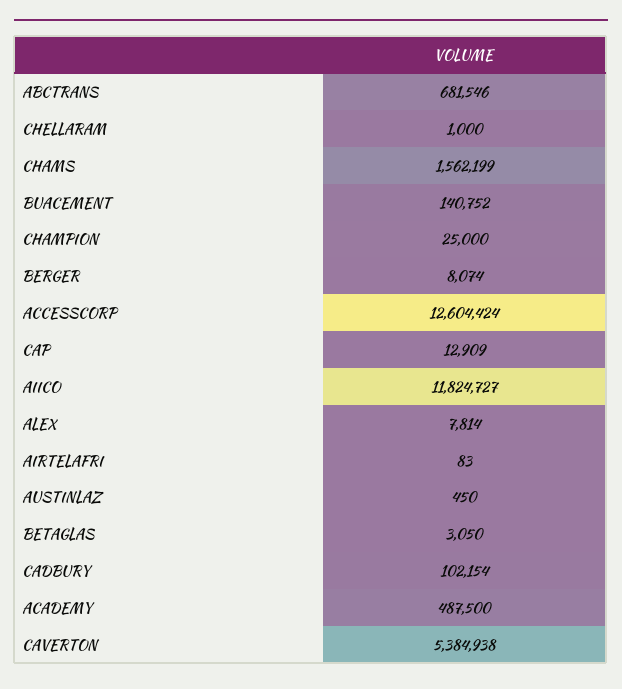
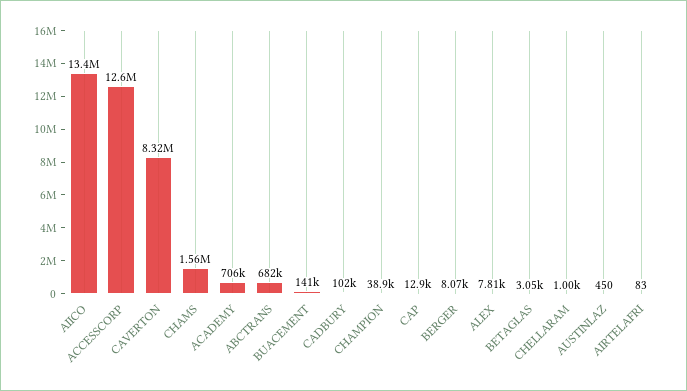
CHAMPION: 25000 -> 38900
AIICO: 11824727 -> 13400000
ACADEMY: 487500 -> 706000
CAVERTON: 5384938 -> 8320000

